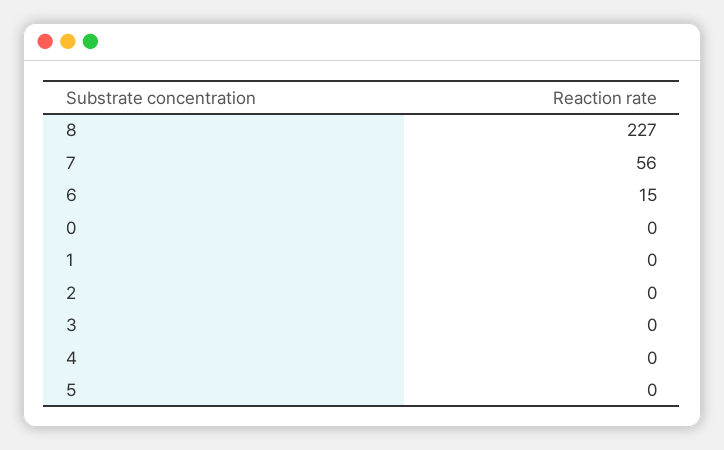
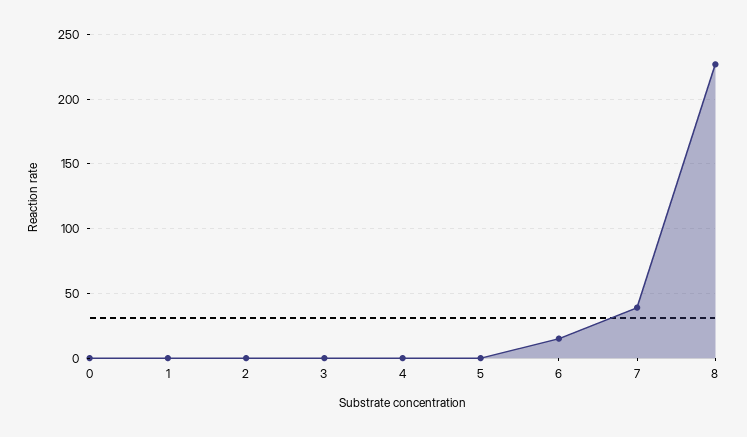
7: 56 -> 40

